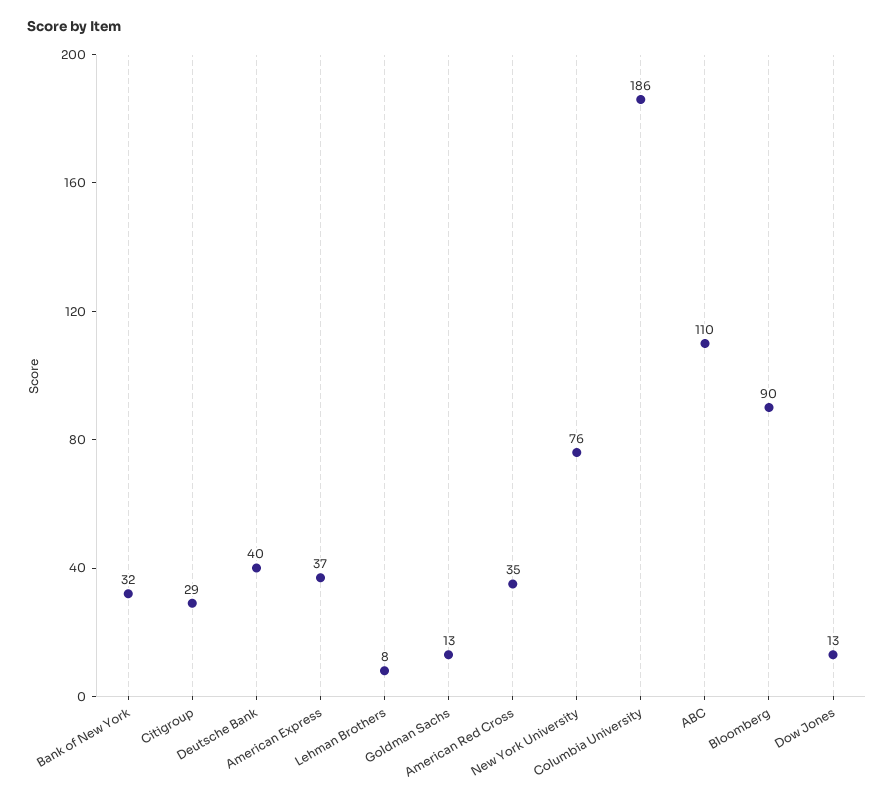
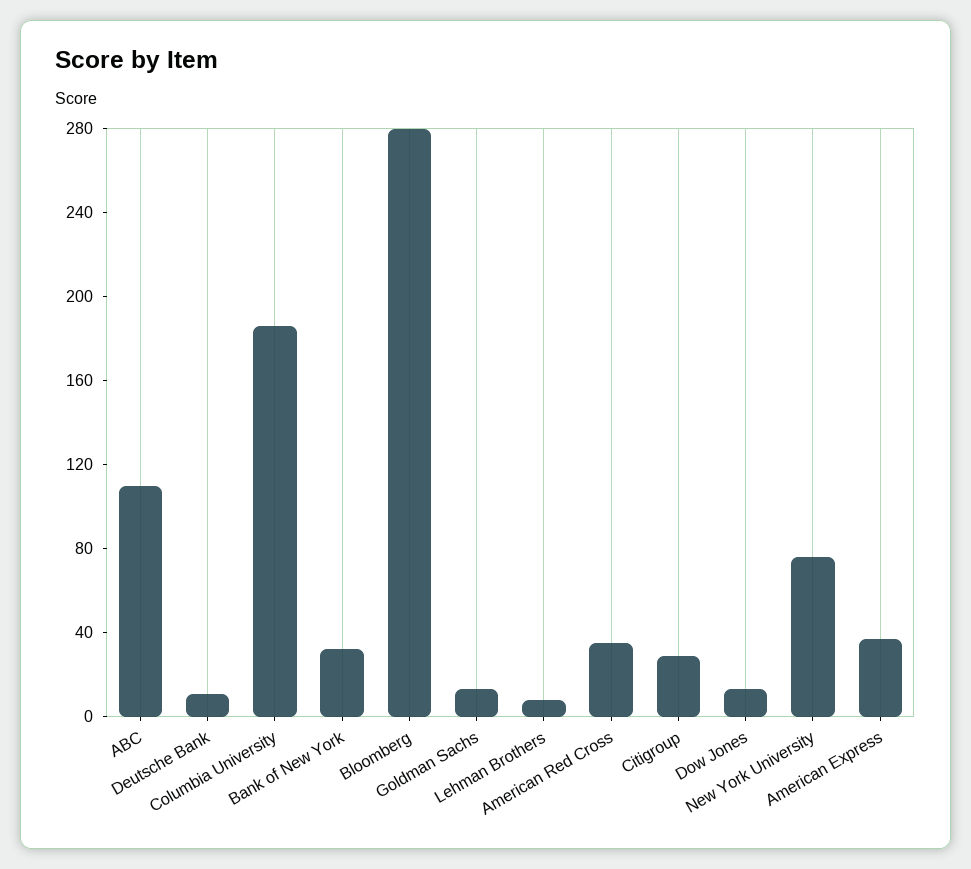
Deutsche Bank: 40 -> 10
Bloomberg: 90 -> 280

